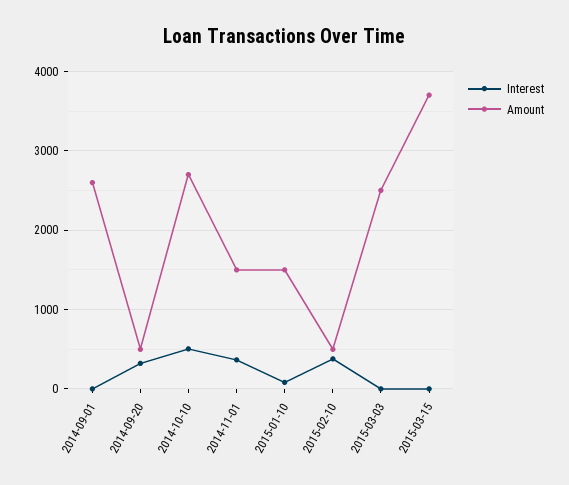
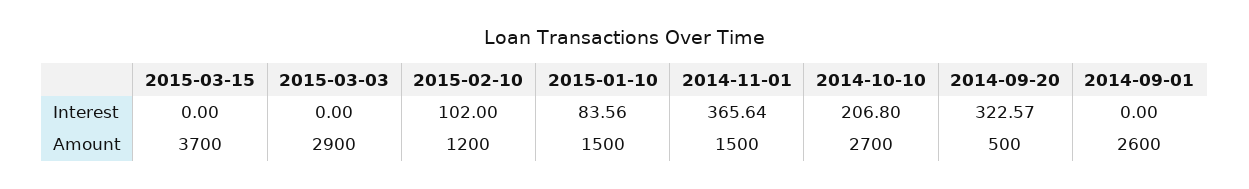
Interest, 2014-10-10: 500 -> 206.8
Interest, 2015-02-10: 400 -> 102
Amount, 2015-02-10: 500 -> 1200
Amount, 2015-03-03: 2500 -> 2900

